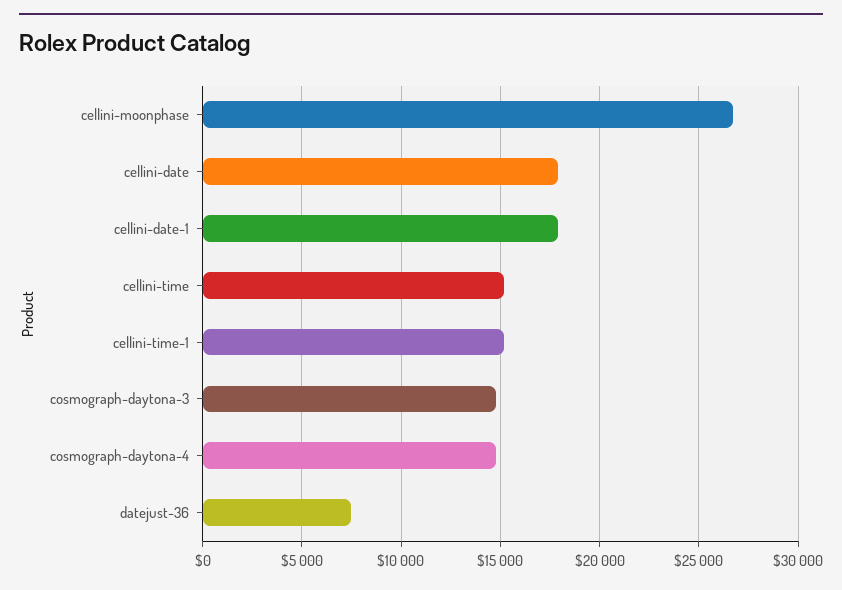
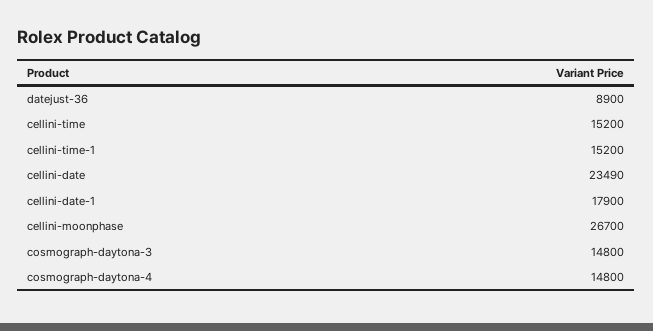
cellini-date: 18000 -> 23490
datejust-36: 7500 -> 8900

